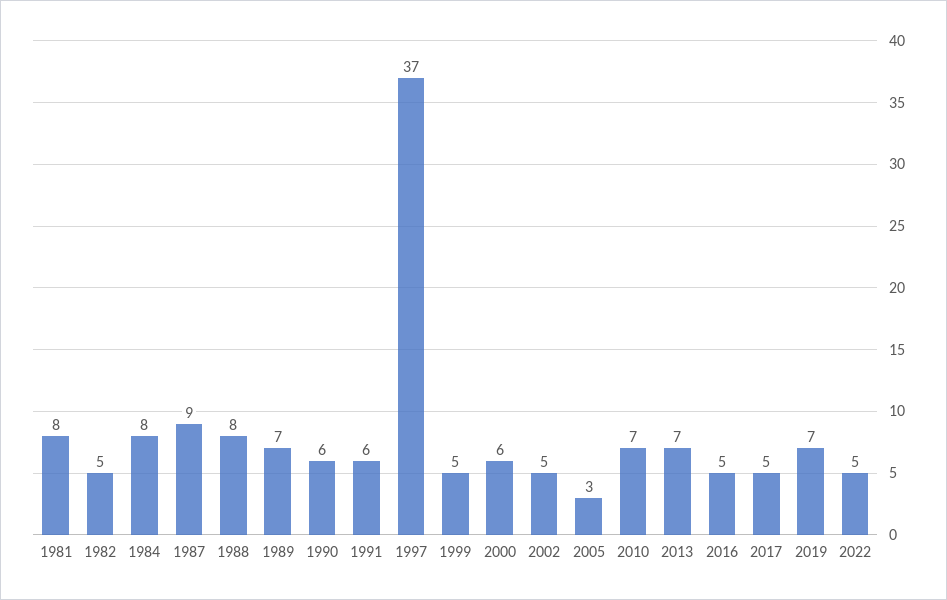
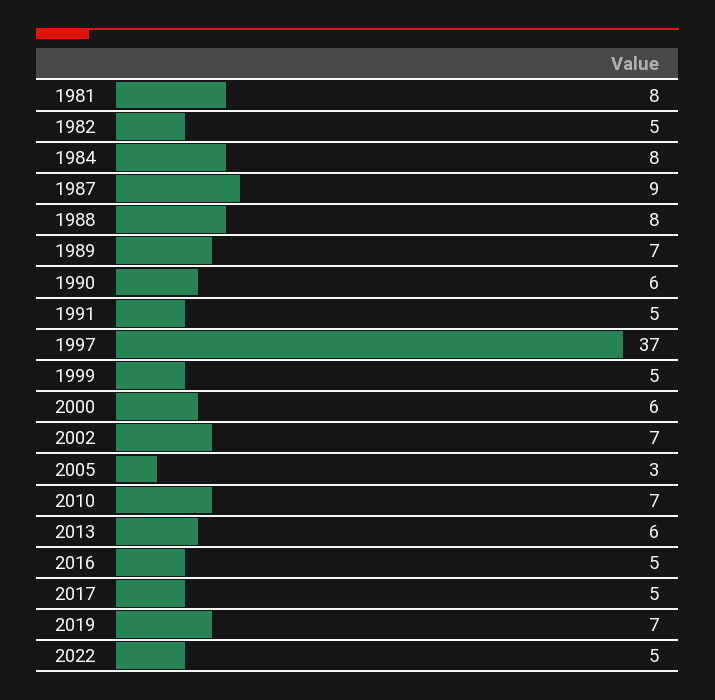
1991: 6 -> 5
2002: 5 -> 7
2013: 7 -> 6

